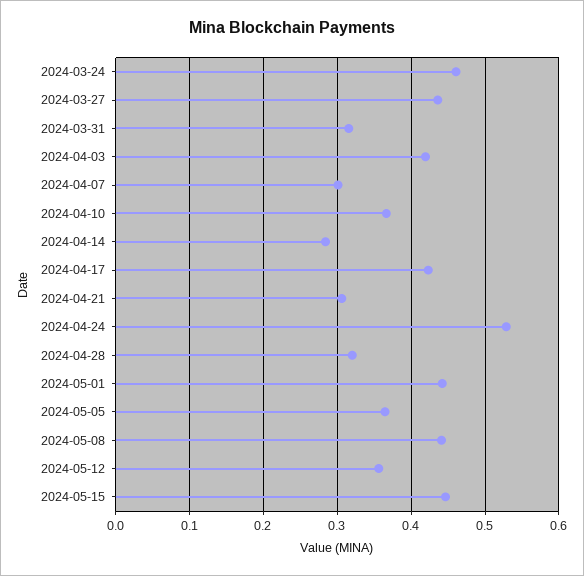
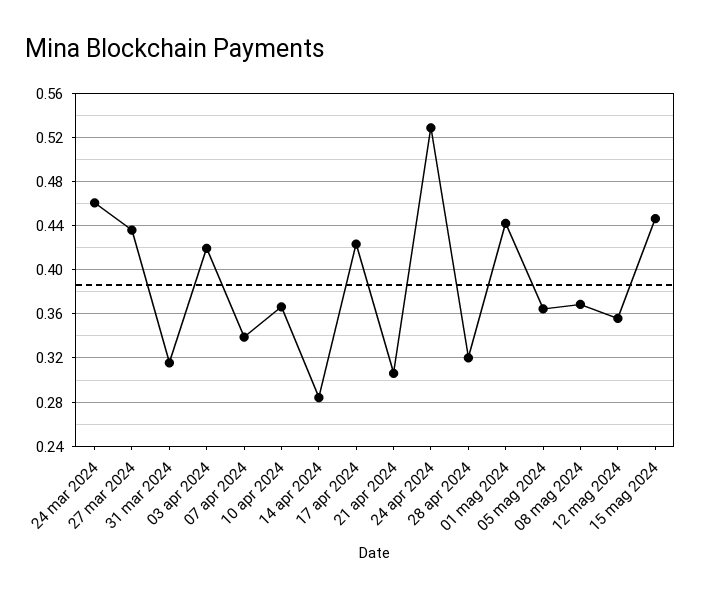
2024-04-07: 0.3 -> 0.34
2024-05-08: 0.44 -> 0.37

